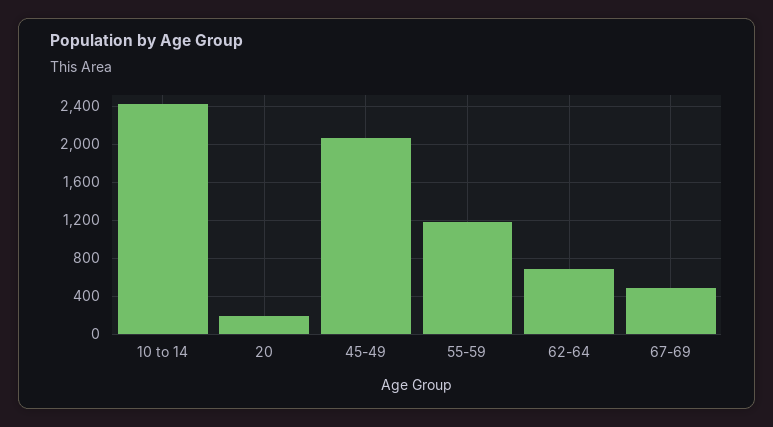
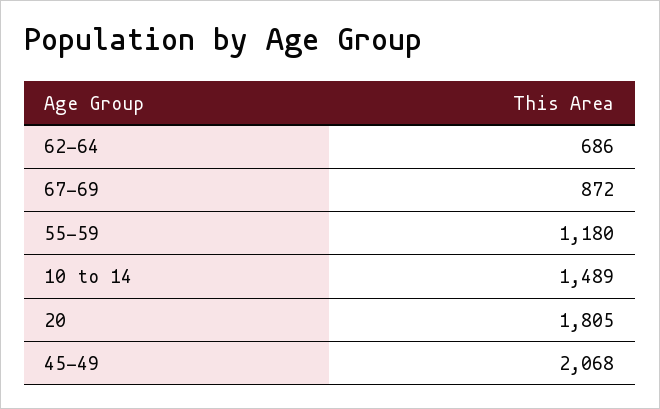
10 to 14: 2400 -> 1489
20: 200 -> 1805
67-69: 500 -> 872

